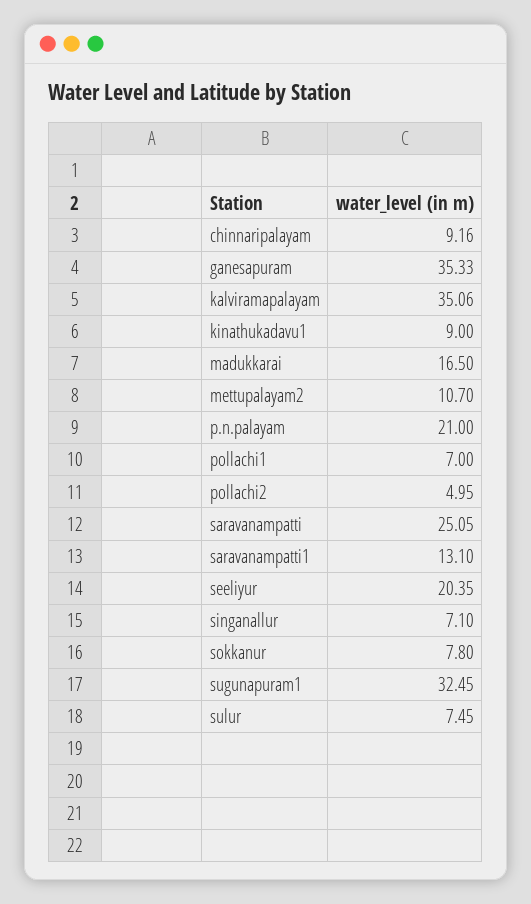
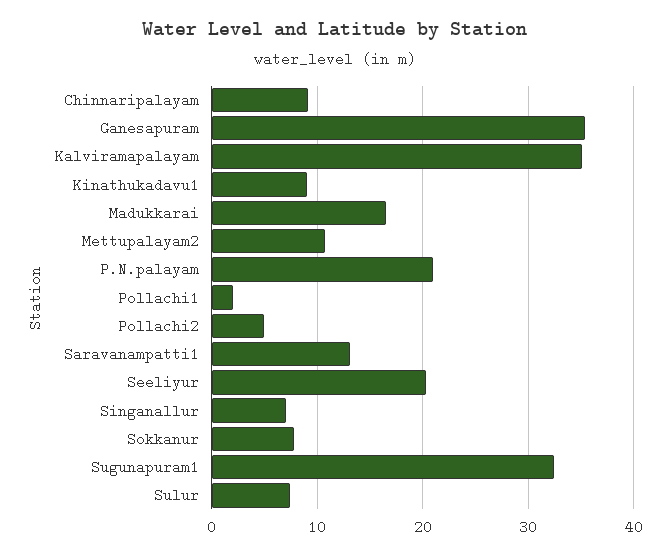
pollachi1: 7 -> 2
saravanampatti: 25.05 -> none

